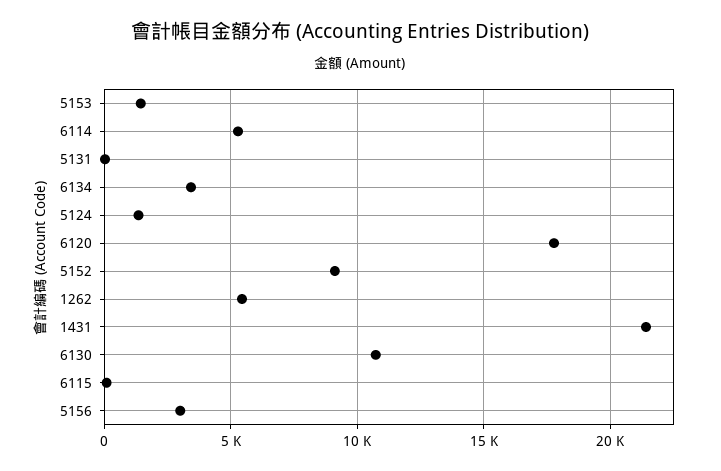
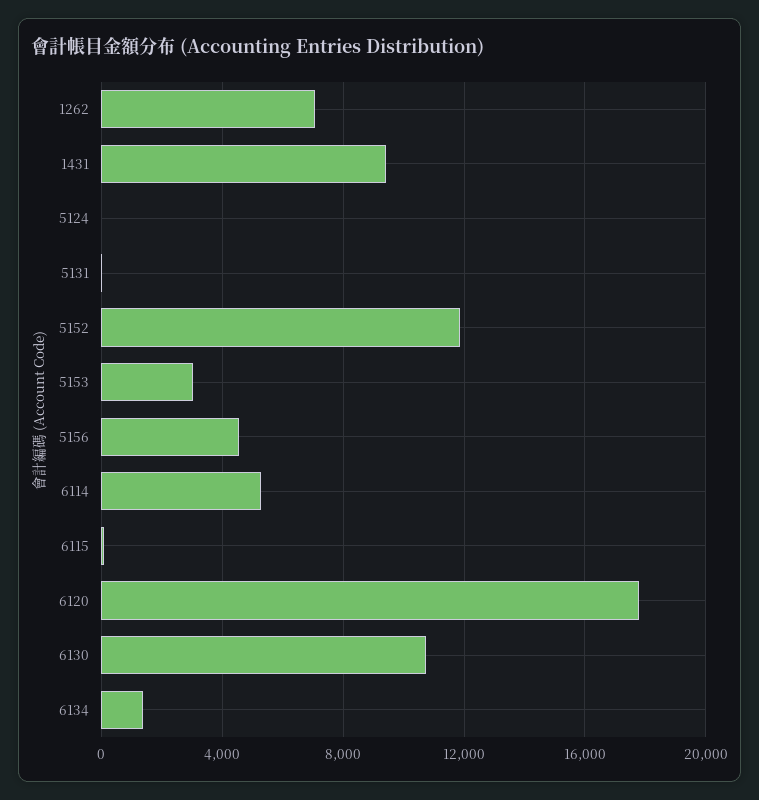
5153: 1500 -> 3000
6134: 3500 -> 1500
5124: 1500 -> 0
5152: 9000 -> 12000
1262: 5500 -> 7000
1431: 21500 -> 9500
5156: 3000 -> 4500

